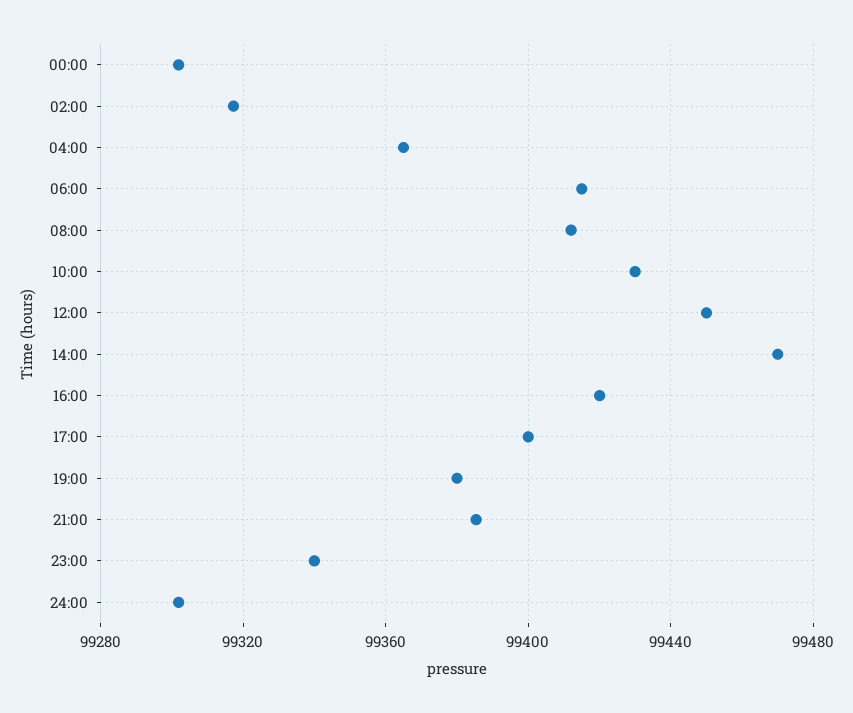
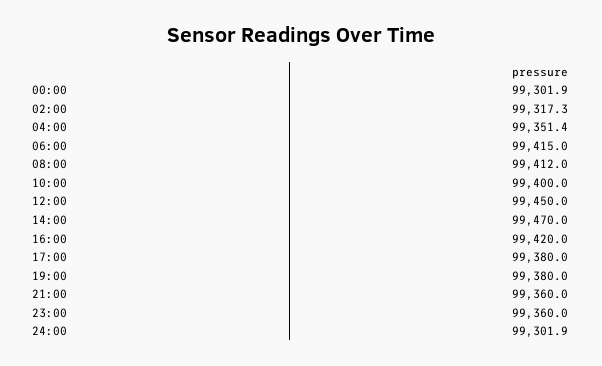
04:00: 99365 -> 99351.4
10:00: 99430 -> 99400
17:00: 99400 -> 99380
21:00: 99385 -> 99360
23:00: 99340 -> 99360

